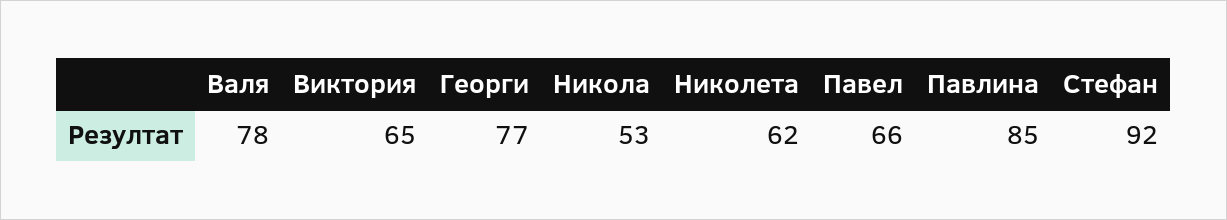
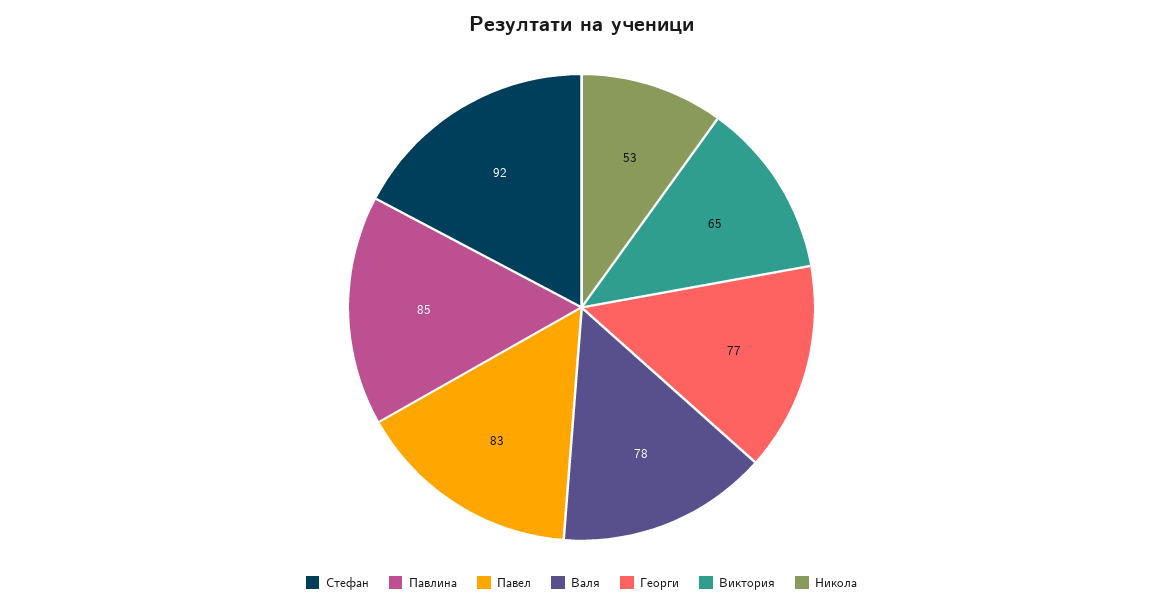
Николета: 62 -> none
Павел: 66 -> 83

